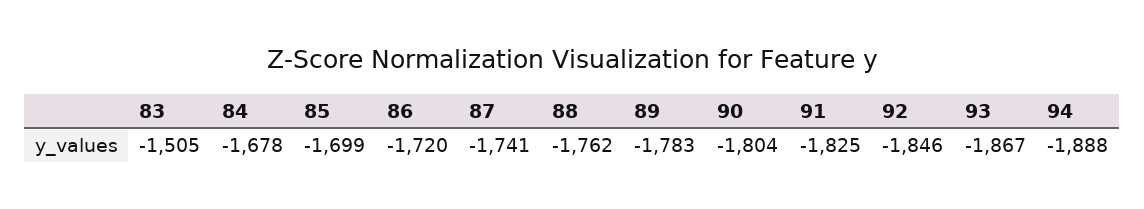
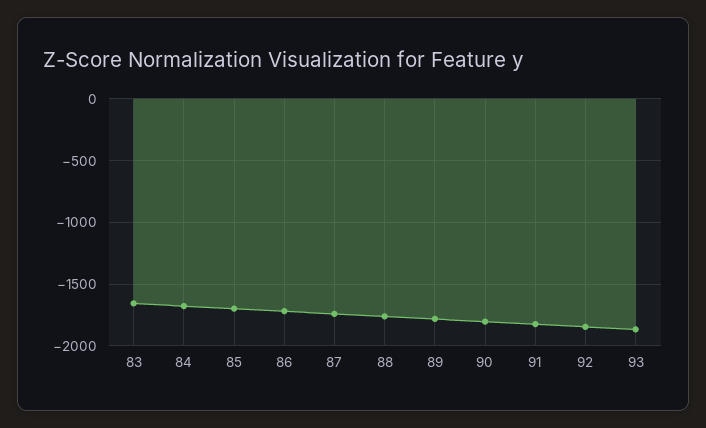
83: -1505 -> -1650
94: -1888 -> none

